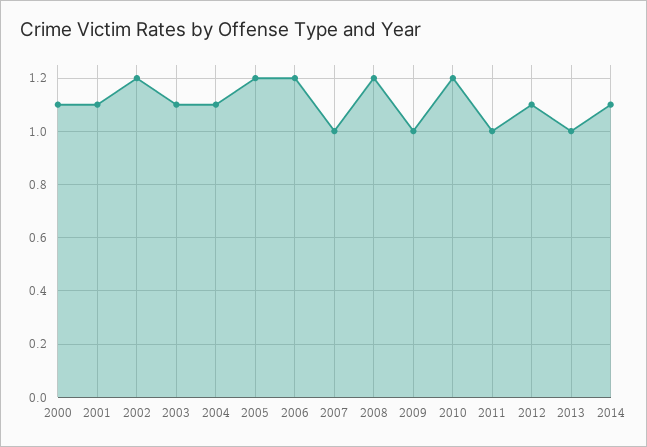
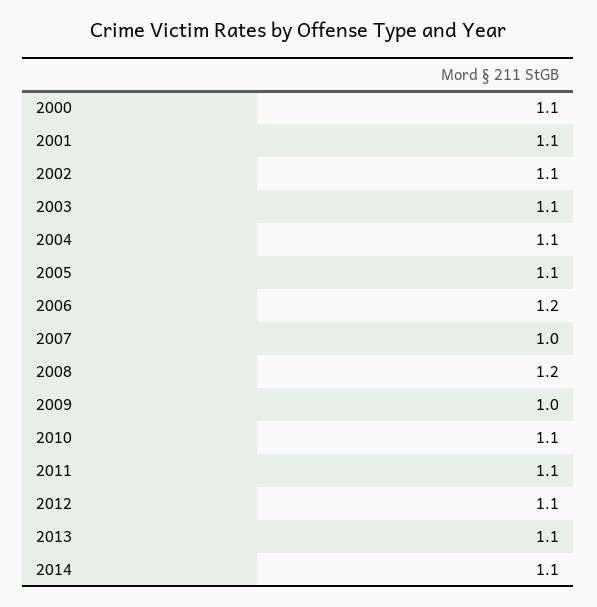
2002: 1.2 -> 1.1
2005: 1.2 -> 1.1
2010: 1.2 -> 1.1
2011: 1 -> 1.1
2013: 1 -> 1.1

